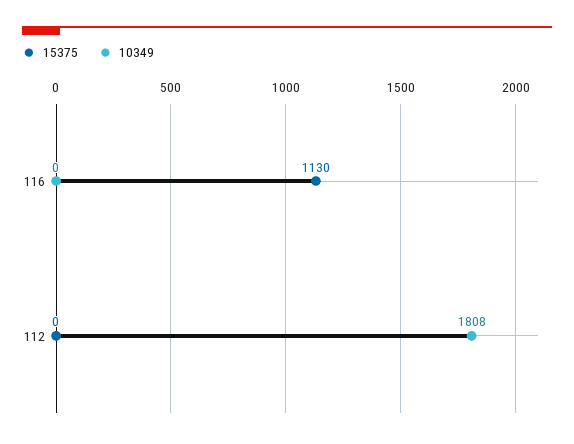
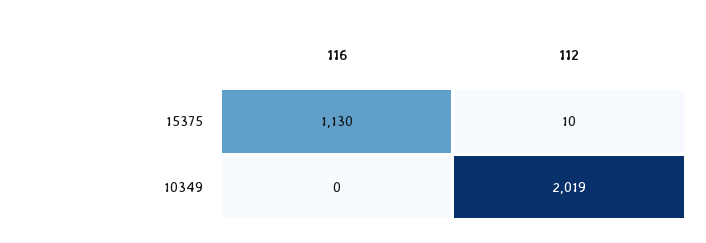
15375, 112: 0 -> 10
10349, 112: 1808 -> 2019

